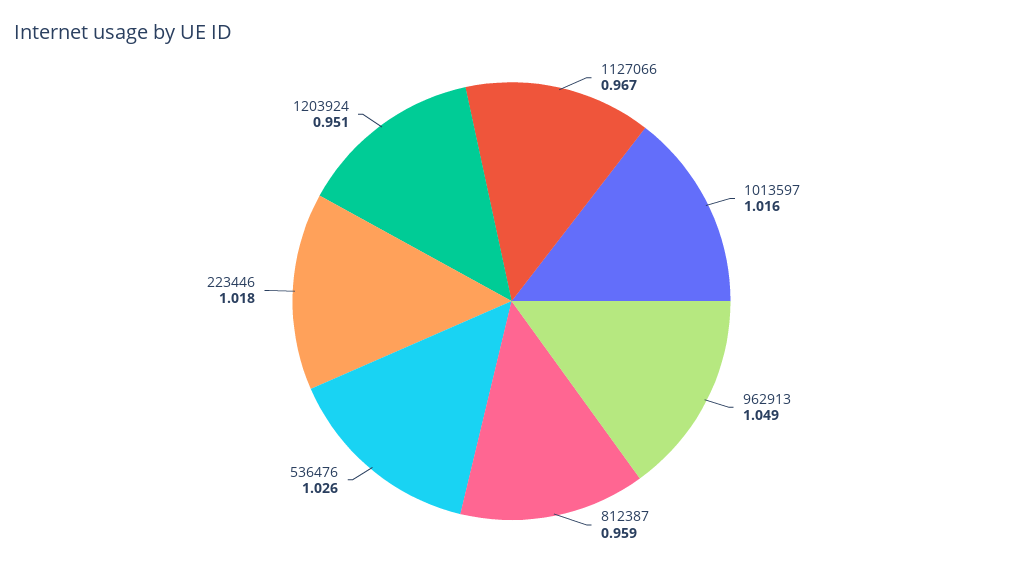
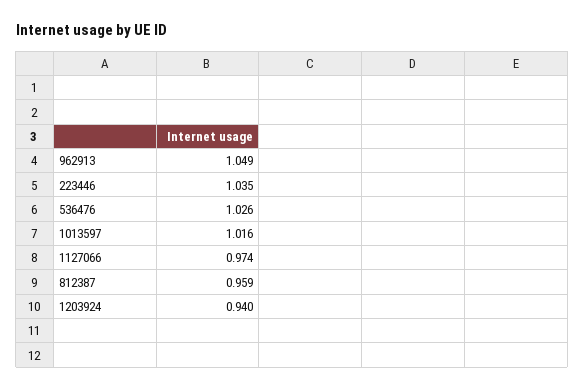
1127066: 0.967 -> 0.974
223446: 1.018 -> 1.035
1203924: 0.951 -> 0.94

